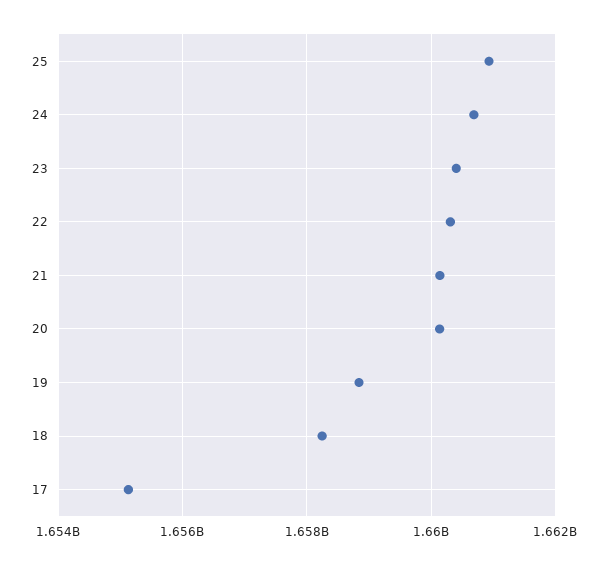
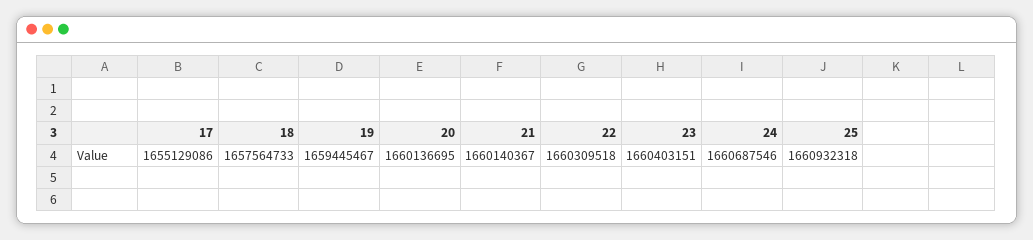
19: 1658800000 -> 1659445467
18: 1658200000 -> 1657564733

